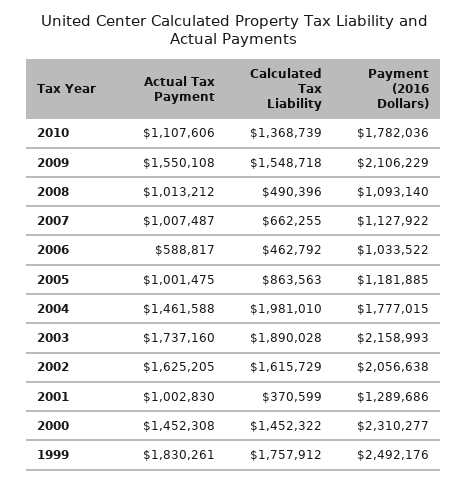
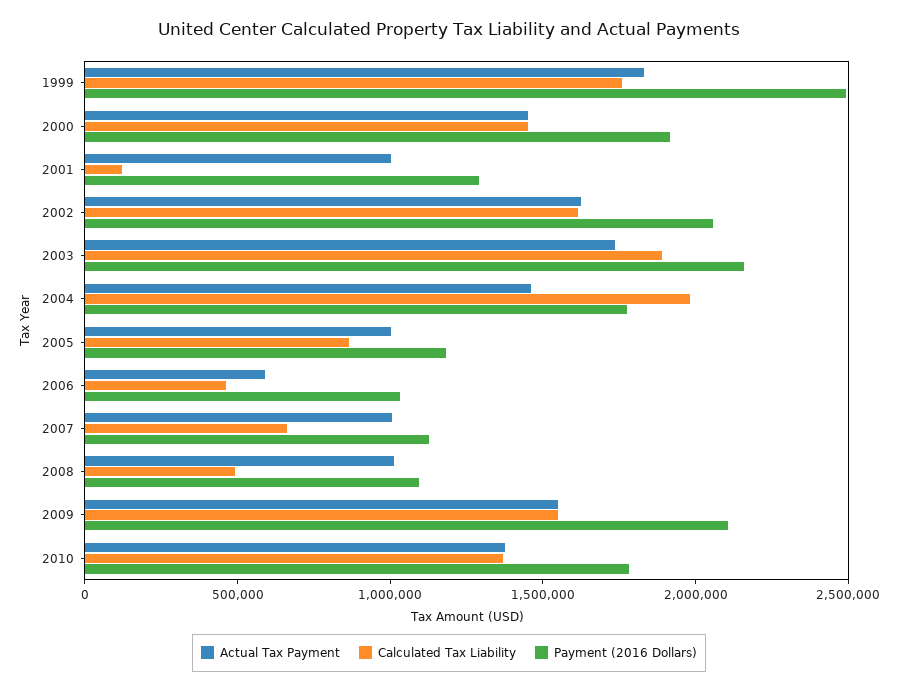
Actual Tax Payment, 2010: 1107606 -> 1400000
Calculated Tax Liability, 2001: 370599 -> 100000
Payment (2016 Dollars), 2000: 2310277 -> 1900000

